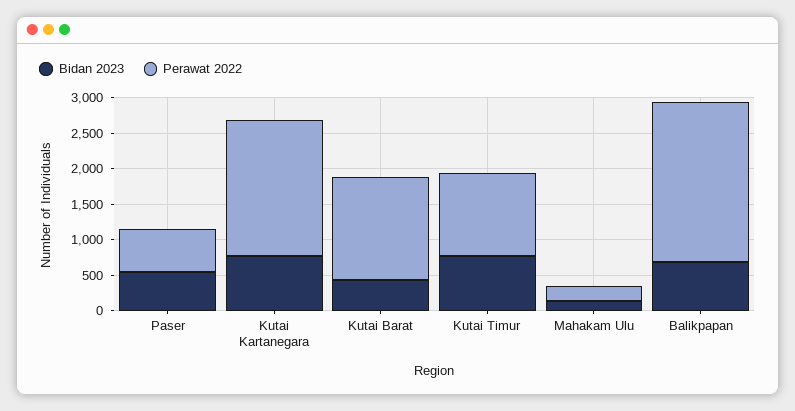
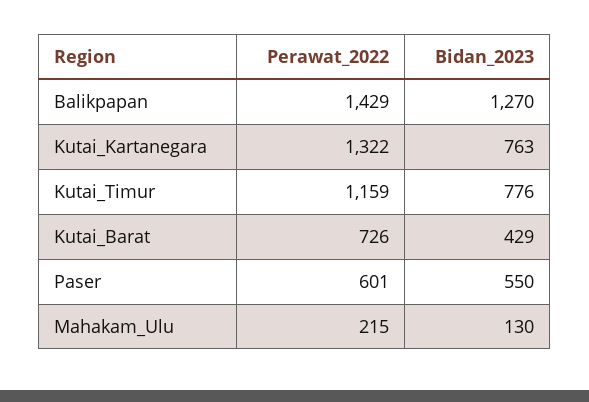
Perawat 2022, Kutai Kartanegara: 2000 -> 1322
Perawat 2022, Kutai Barat: 1500 -> 726
Bidan 2023, Balikpapan: 750 -> 1270
Perawat 2022, Balikpapan: 2250 -> 1429

